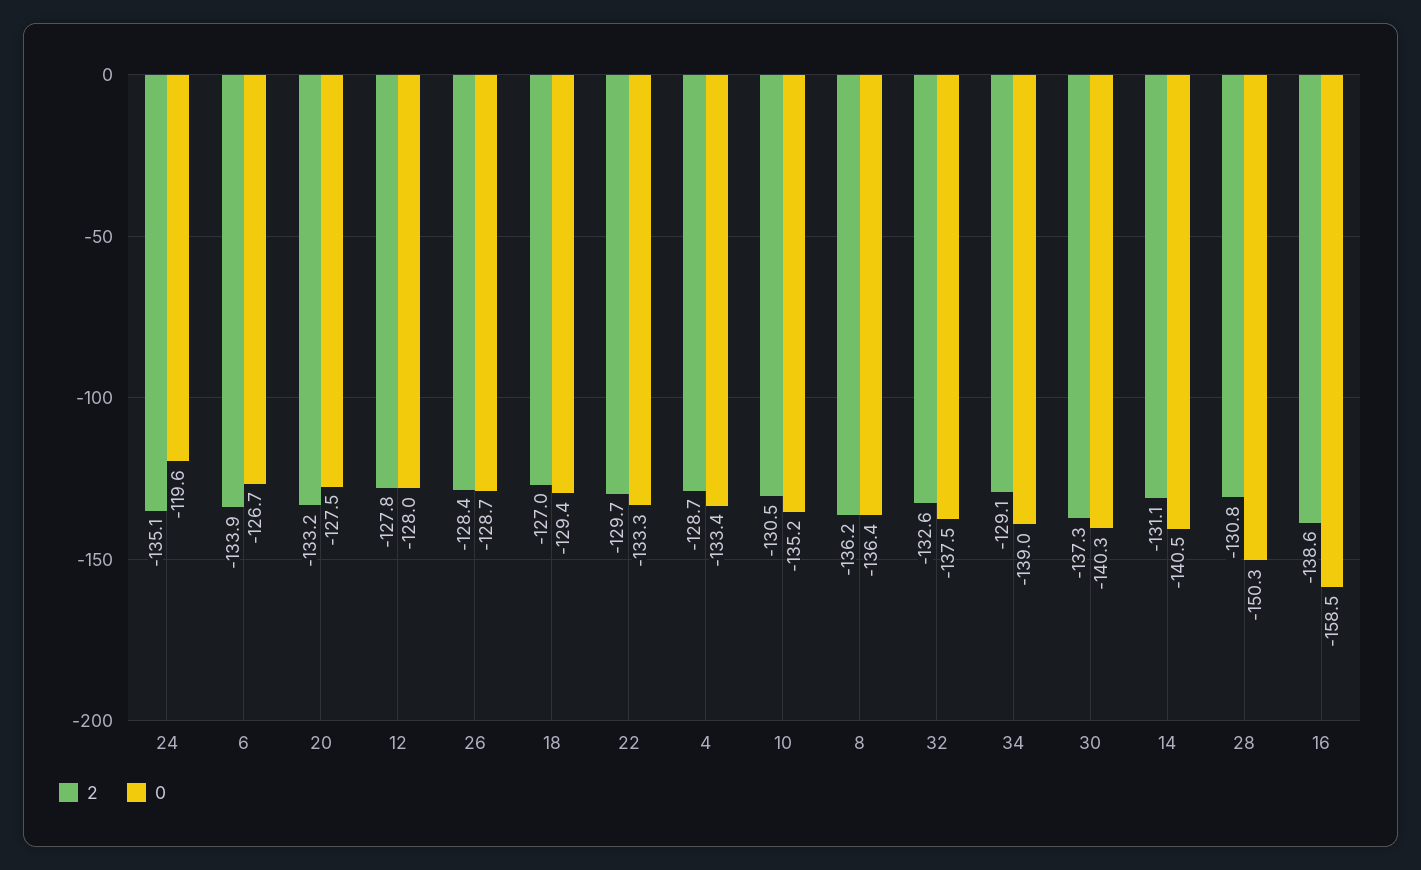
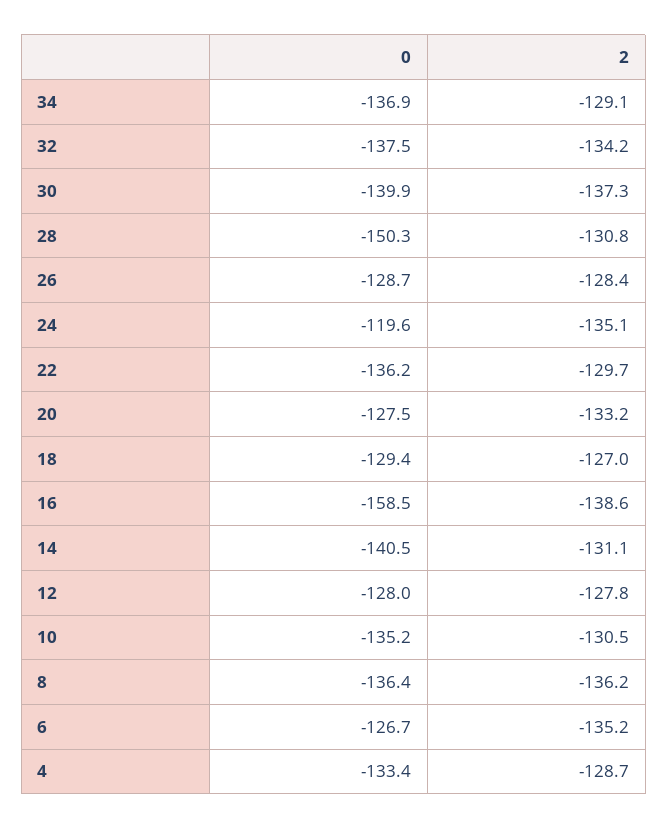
2, 6: -133.9 -> -135.2
0, 22: -133.3 -> -136.2
2, 32: -132.6 -> -134.2
0, 34: -139 -> -136.9
0, 30: -140.3 -> -139.9

